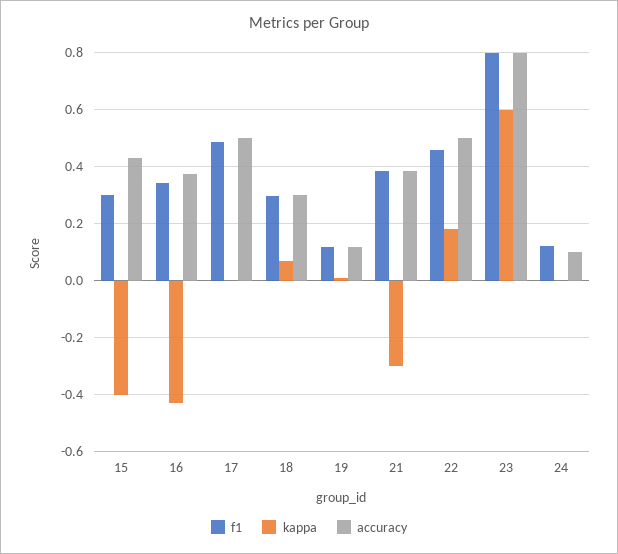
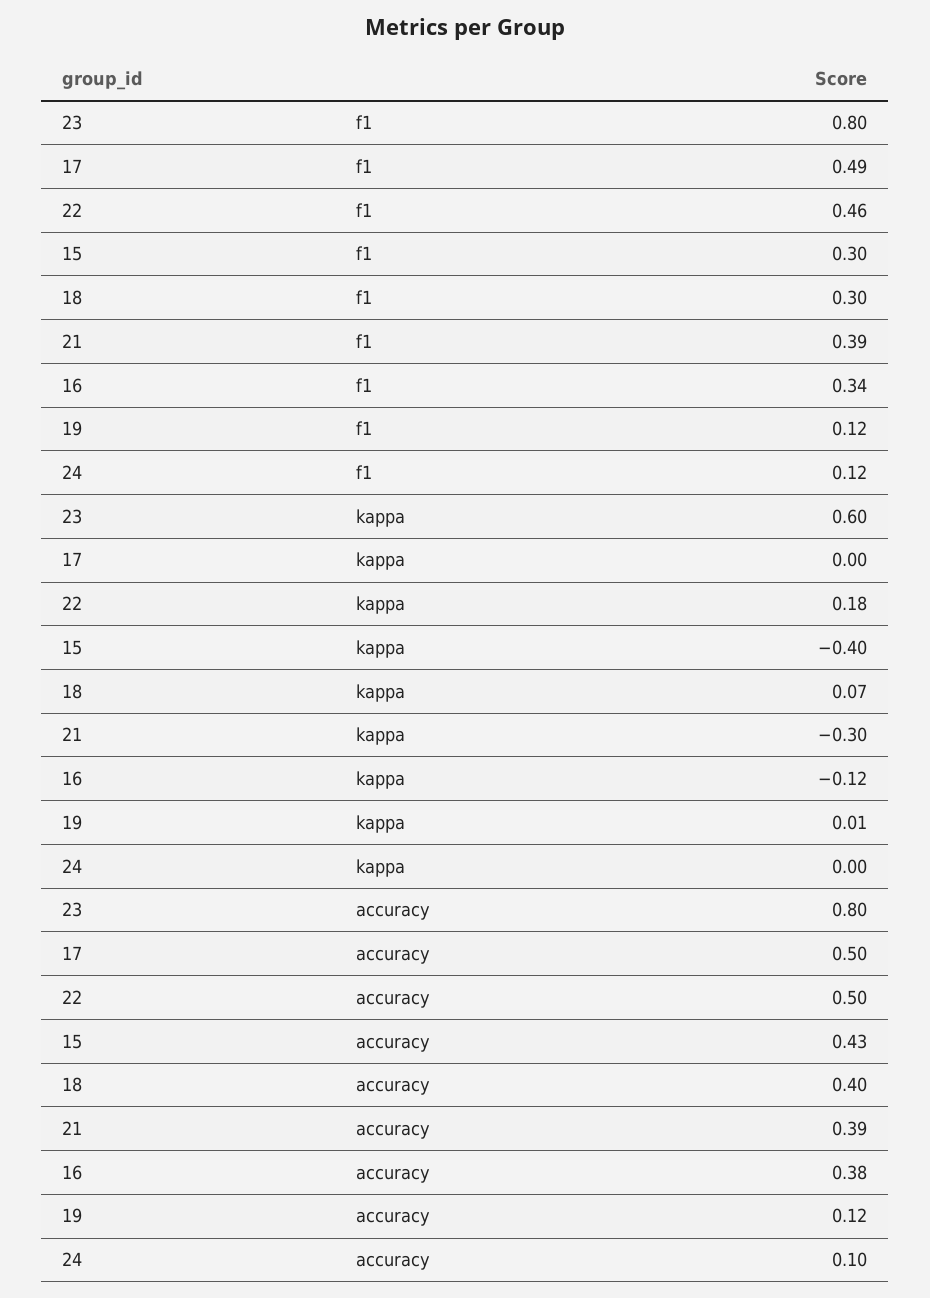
kappa, 16: -0.425 -> -0.12
accuracy, 18: 0.3 -> 0.4

